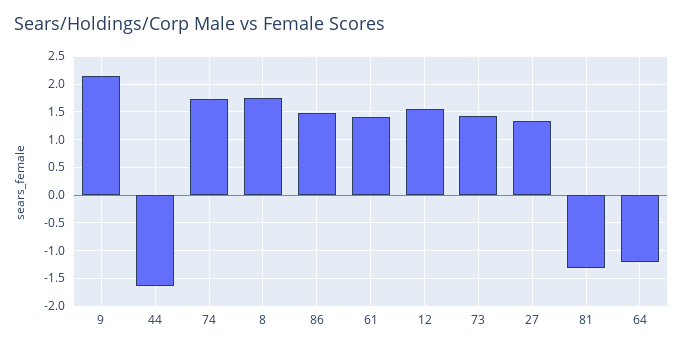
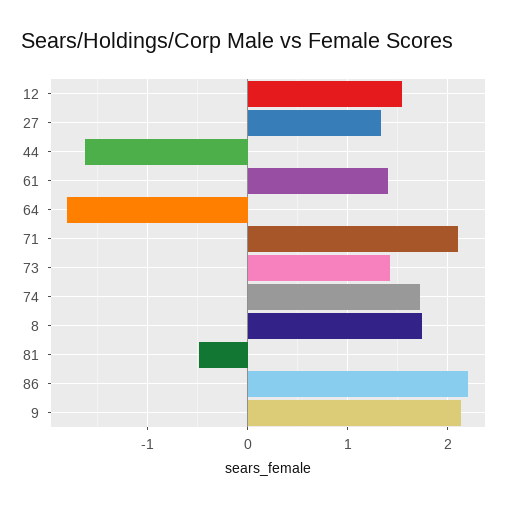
86: 1.5 -> 2.2
81: -1.25 -> -0.5
64: -1.25 -> -1.8
71: none -> 2.1

